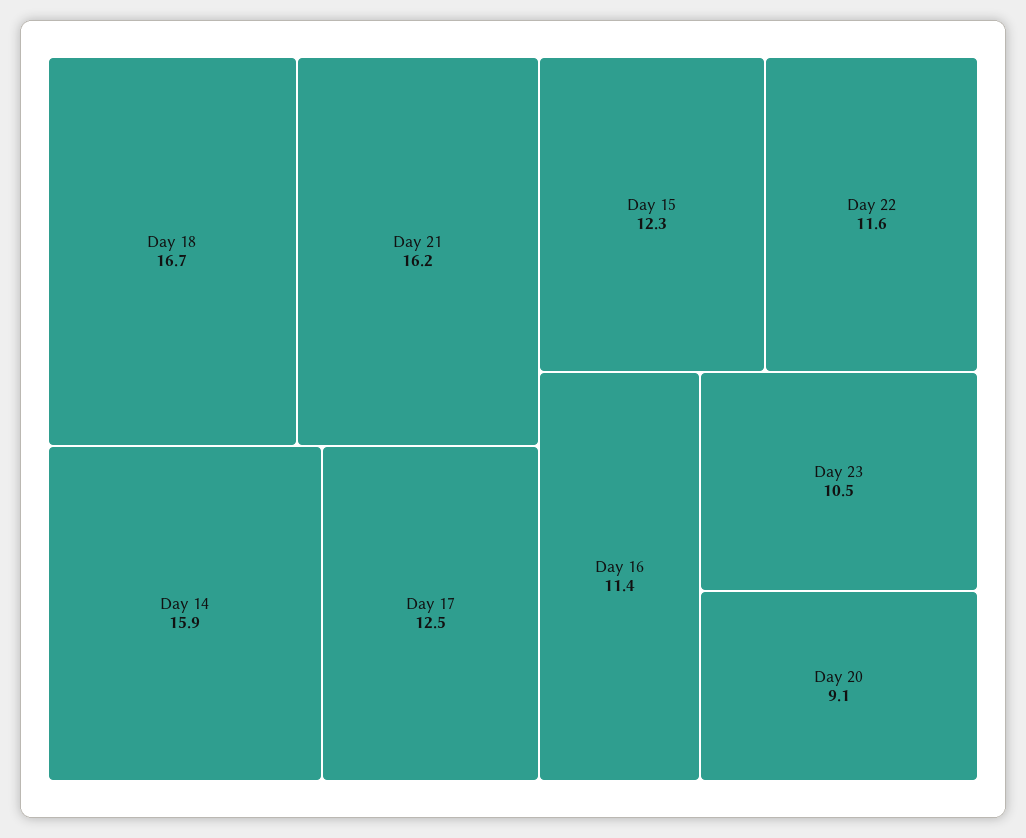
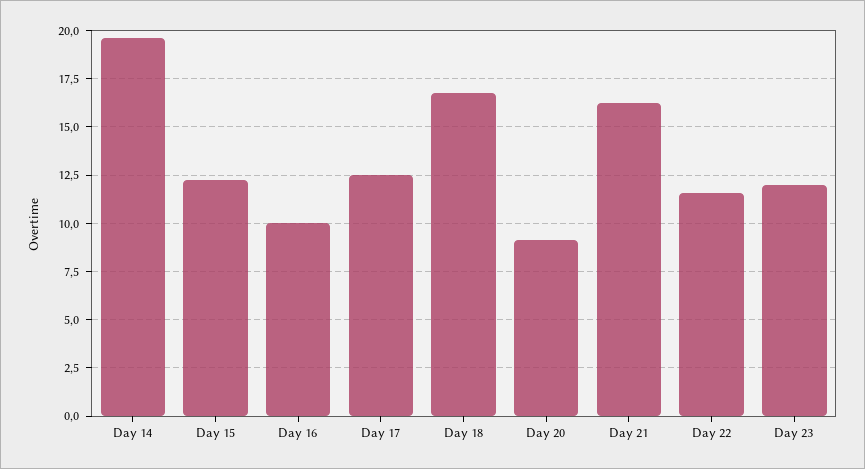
Day 14: 15.9 -> 19.5
Day 16: 11.4 -> 10
Day 23: 10.5 -> 12

